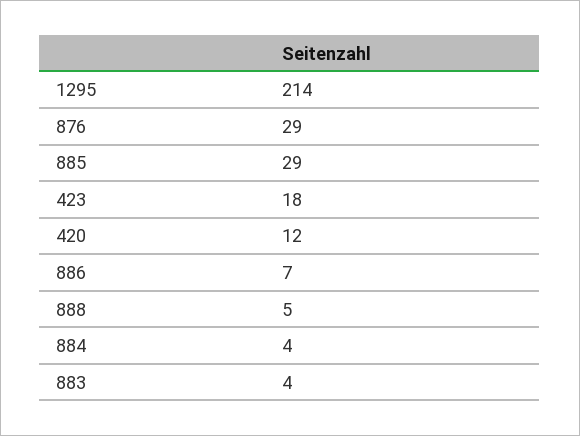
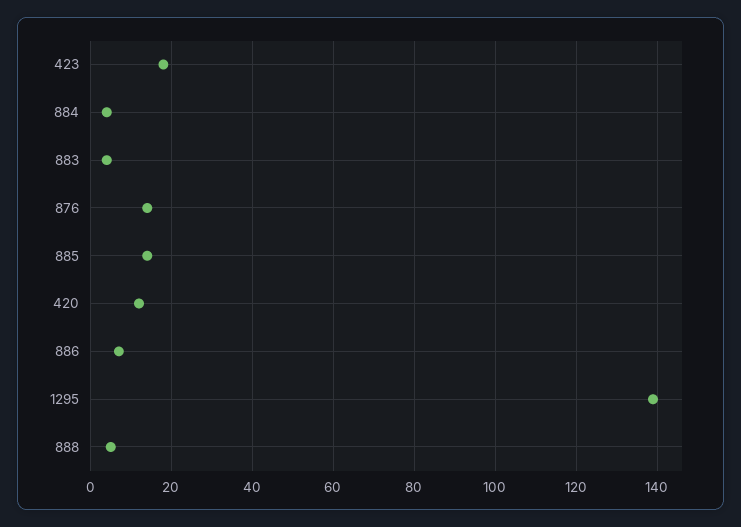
1295: 214 -> 140
876: 29 -> 15
885: 29 -> 15

